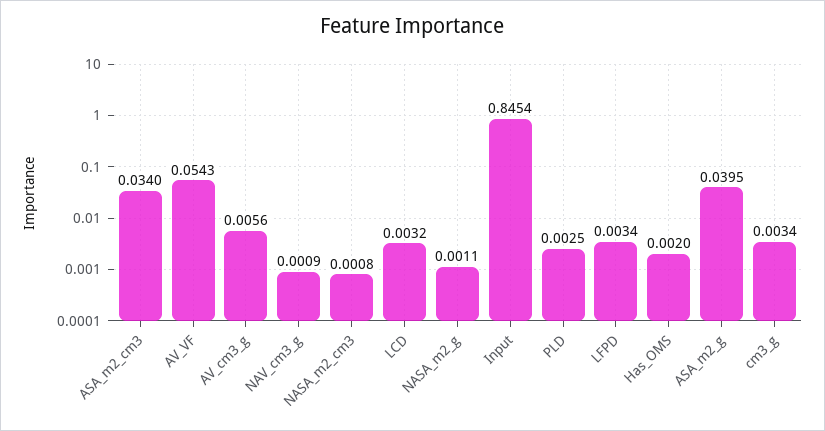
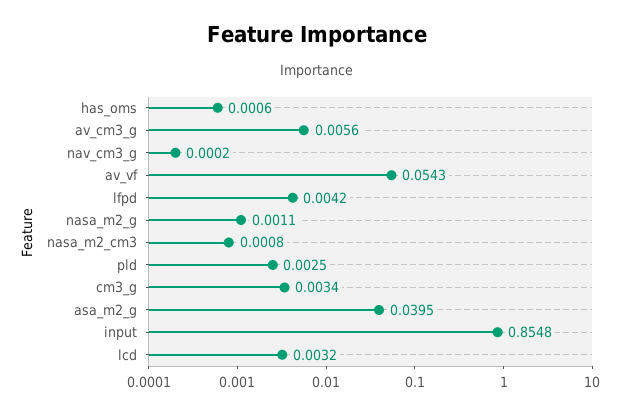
ASA_m2_cm3: 0.034 -> none
NAV_cm3_g: 0.0009 -> 0.0002
Input: 0.8454 -> 0.8548
LFPD: 0.0034 -> 0.0042
Has_OMS: 0.002 -> 0.0006

